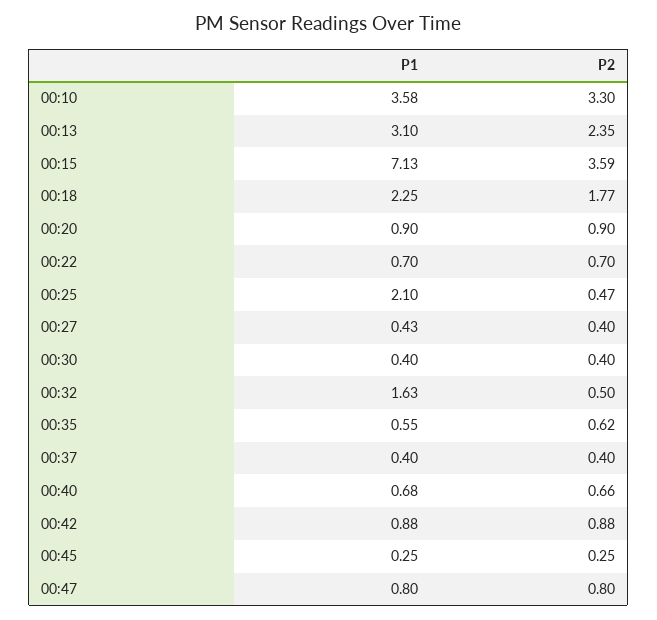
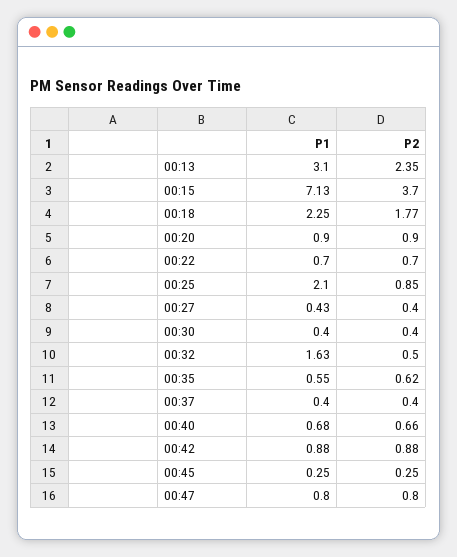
P1, 00:10: 3.58 -> none
P2, 00:10: 3.3 -> none
P2, 00:15: 3.59 -> 3.7
P2, 00:25: 0.47 -> 0.85

